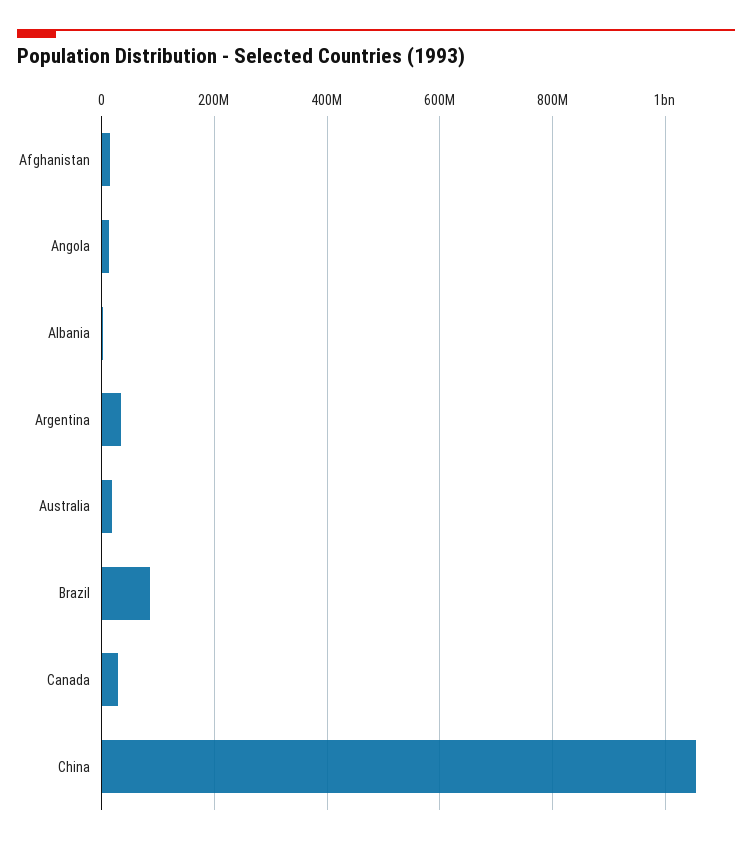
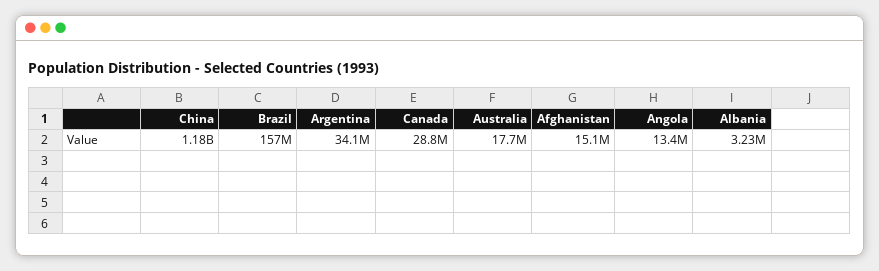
Brazil: 80000000 -> 157000000
China: 1060000000 -> 1180000000

